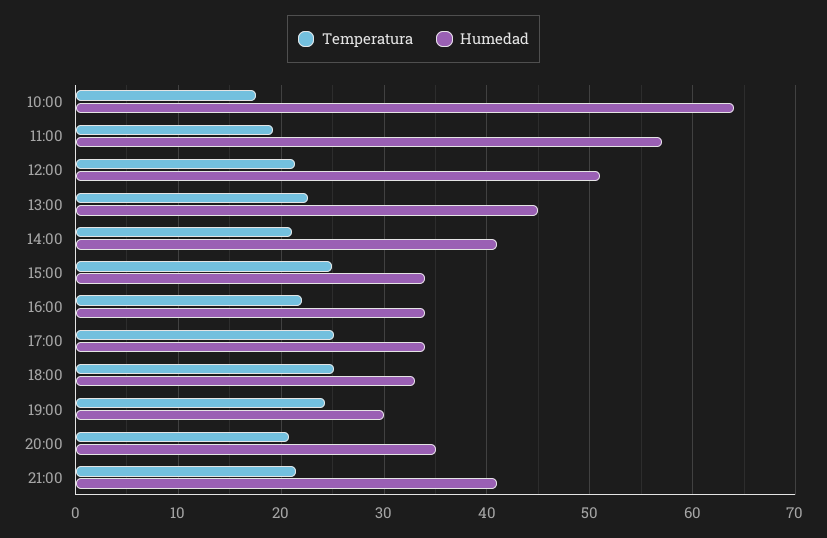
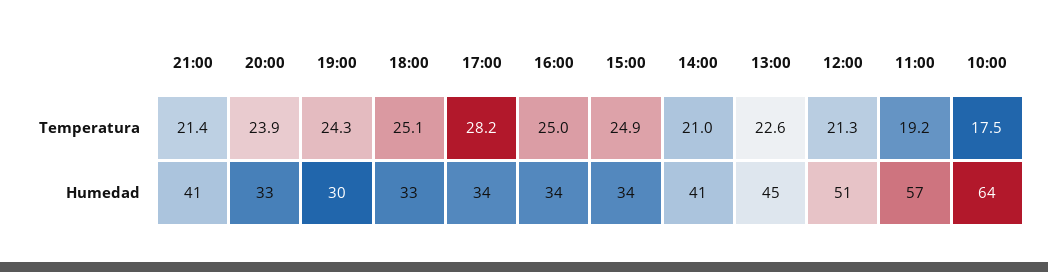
Temperatura, 16:00: 22 -> 25
Temperatura, 17:00: 25 -> 28.2
Temperatura, 20:00: 21 -> 23.9
Humedad, 20:00: 35 -> 33

